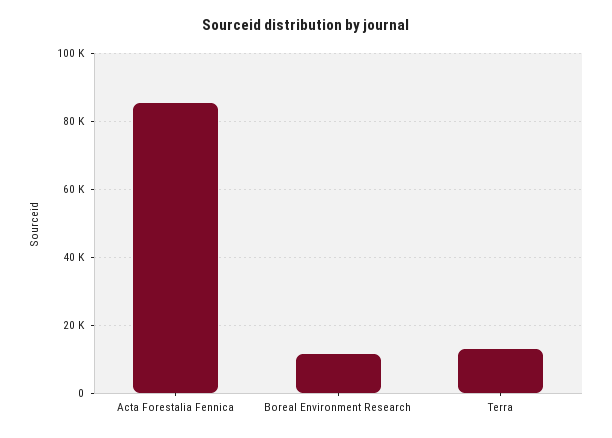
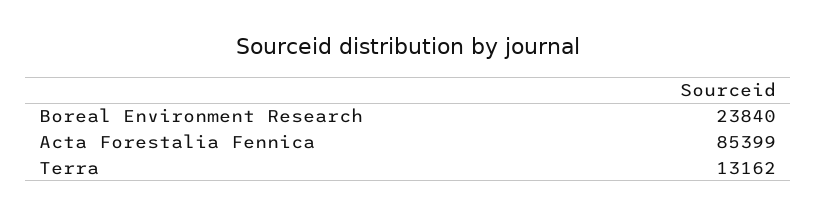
Boreal Environment Research: 12000 -> 23840

